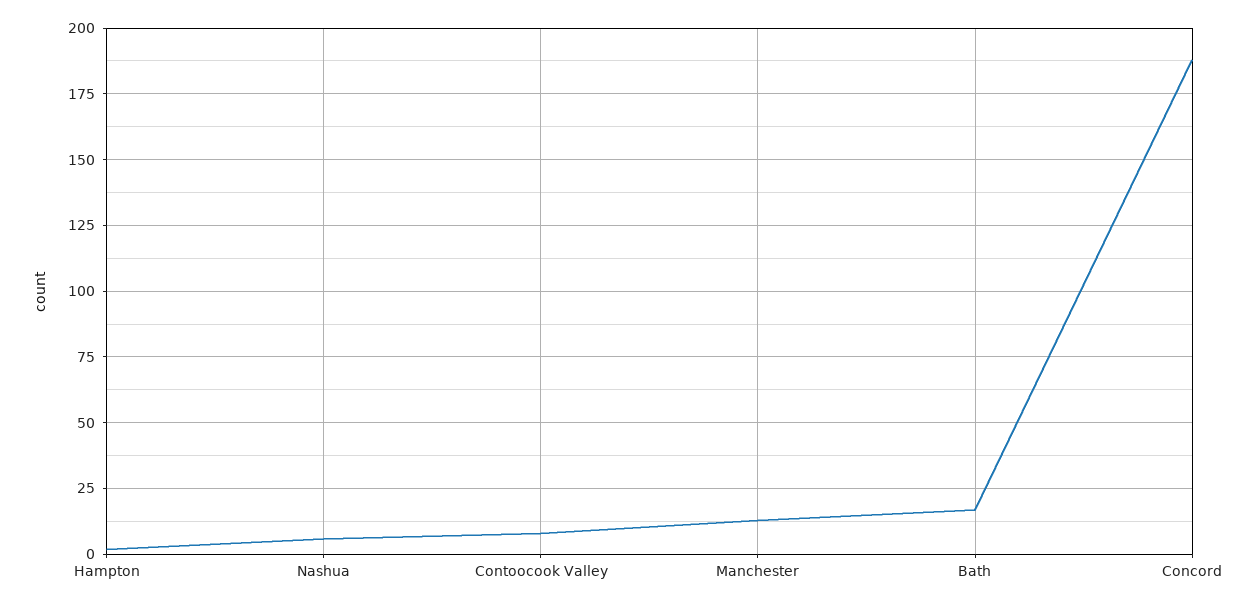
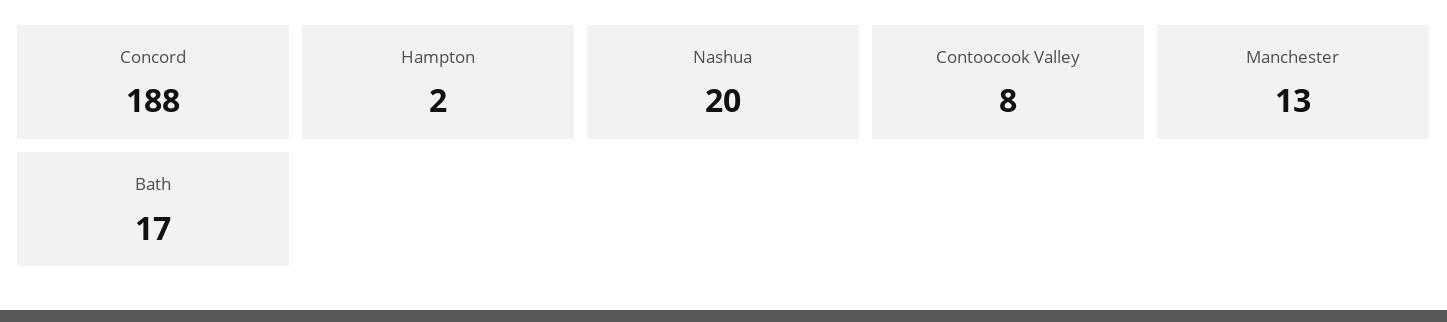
Nashua: 5 -> 20

